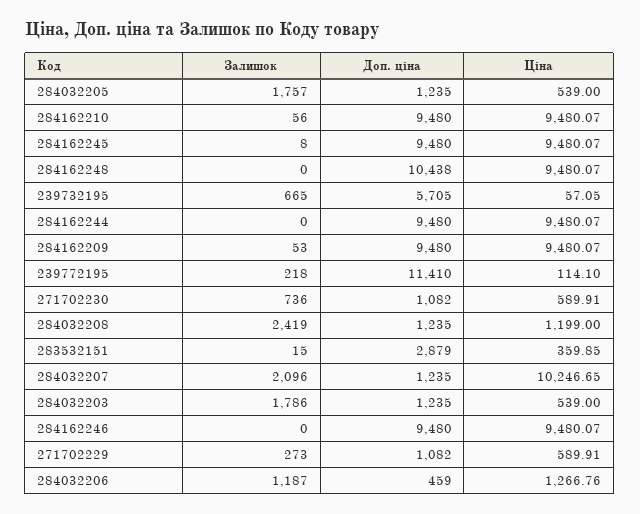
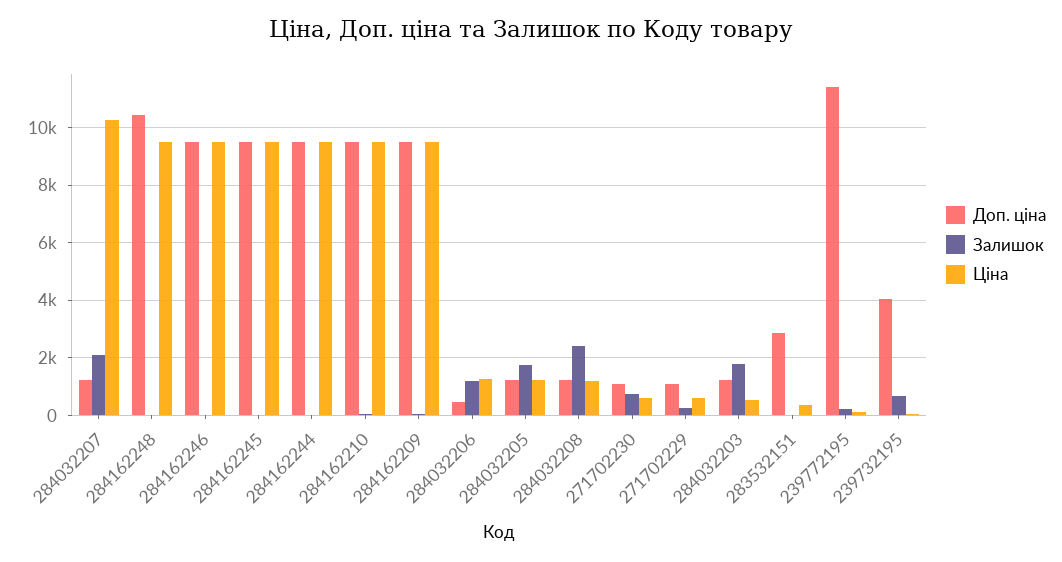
Ціна, 284032205: 539 -> 1250
Доп. ціна, 239732195: 5705 -> 4000

